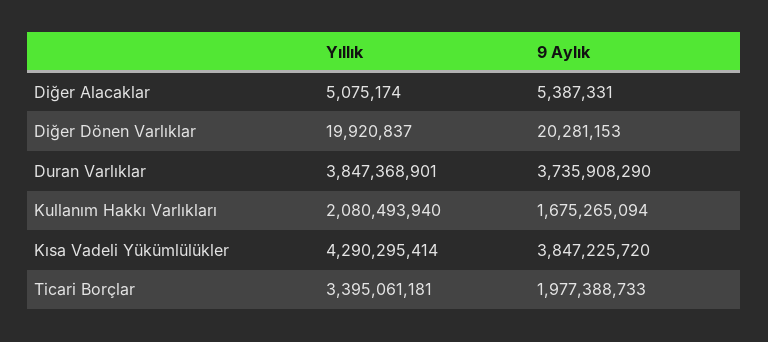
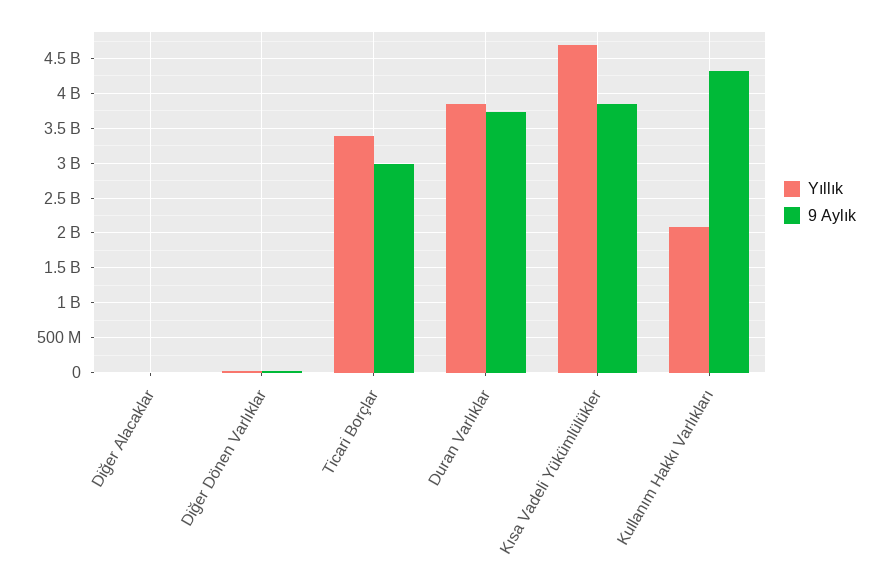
9 Aylık, Kullanım Hakkı Varlıkları: 1675265094 -> 4300000000
Yıllık, Kısa Vadeli Yükümlülükler: 4290295414 -> 4700000000
9 Aylık, Ticari Borçlar: 1977388733 -> 3000000000

